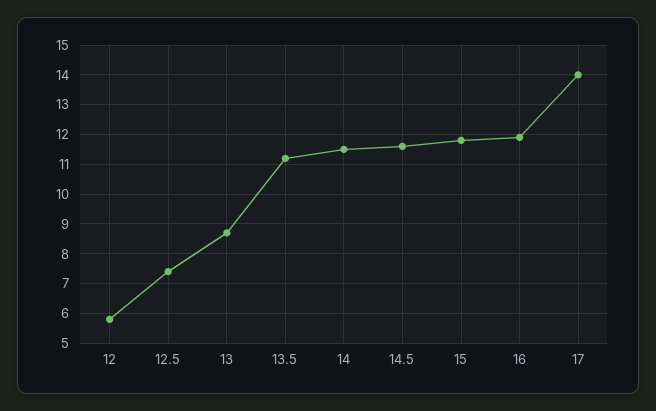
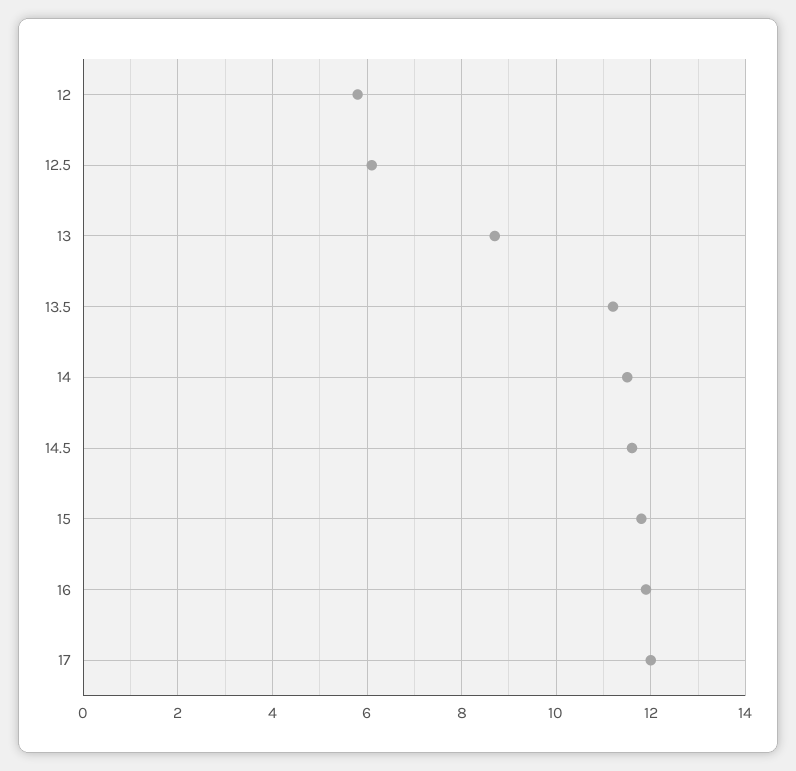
12.5: 7.5 -> 6
17: 14 -> 12

